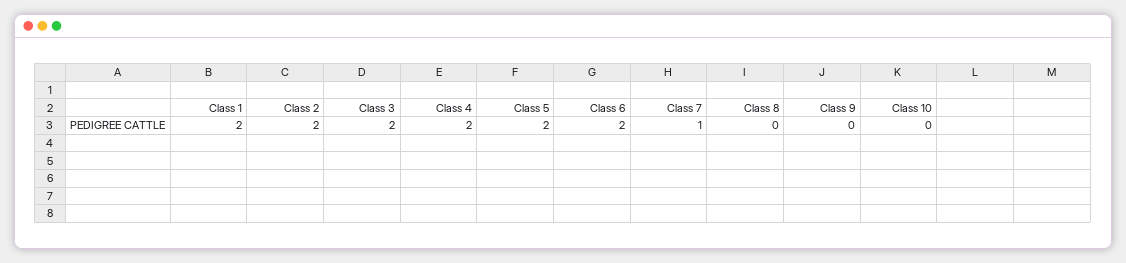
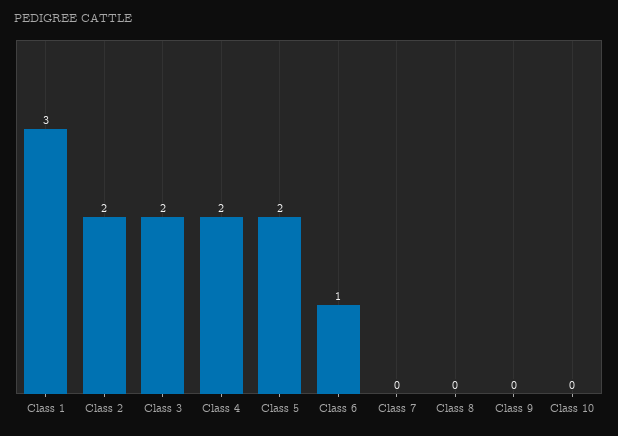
Class 1: 2 -> 3
Class 6: 2 -> 1
Class 7: 1 -> 0

